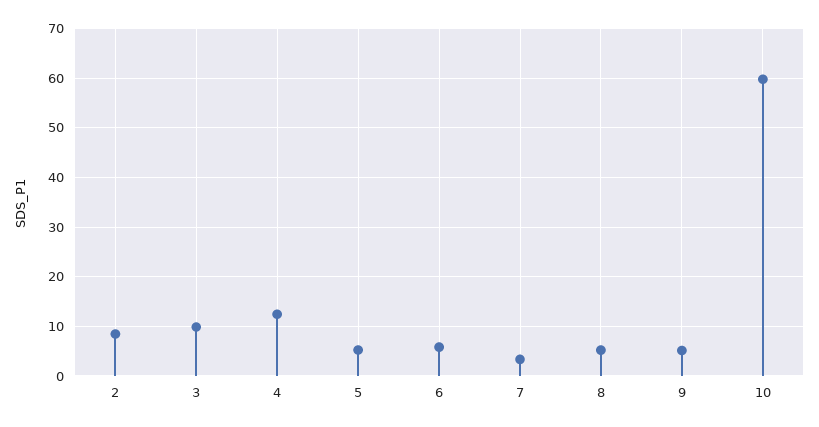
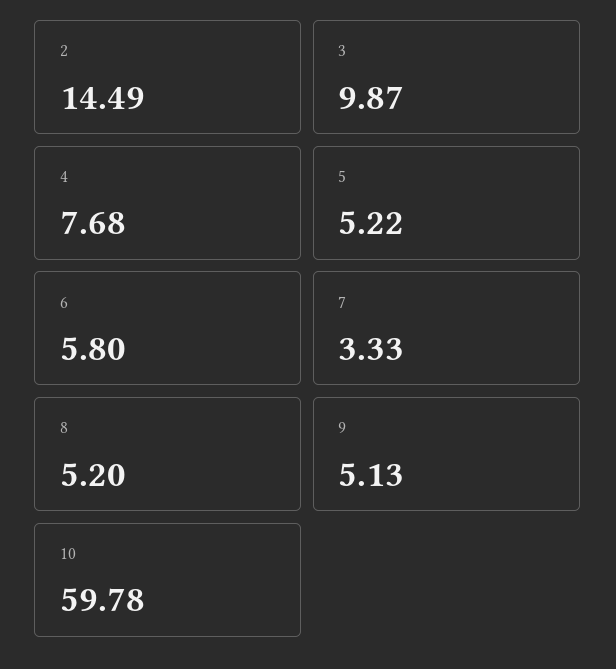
2: 8 -> 14.49
4: 12 -> 7.68

